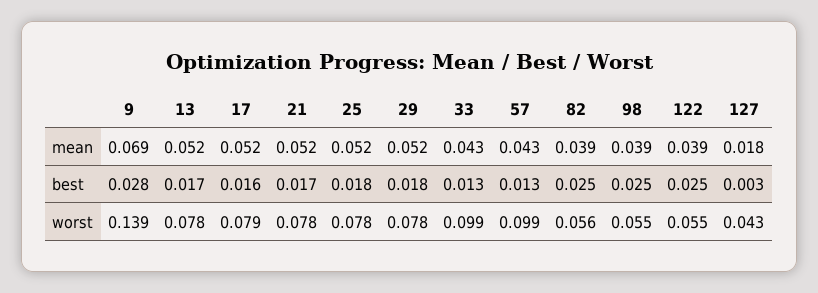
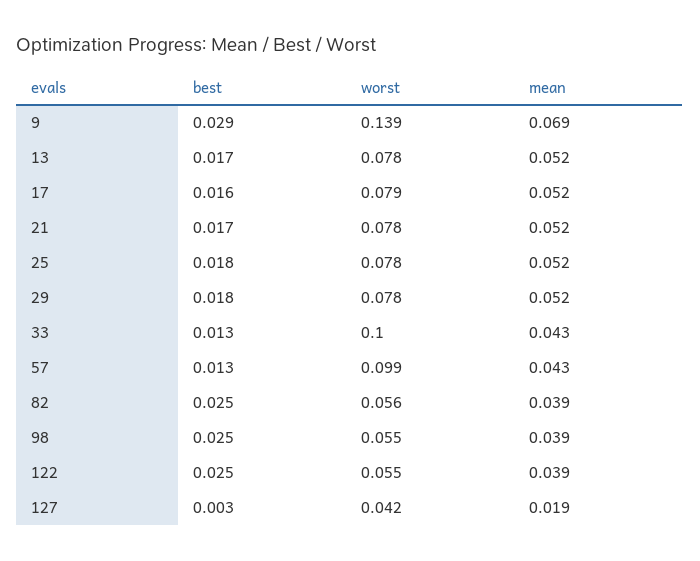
127, mean: 0.018 -> 0.019
9, best: 0.028 -> 0.029
33, worst: 0.099 -> 0.1
127, worst: 0.043 -> 0.042

